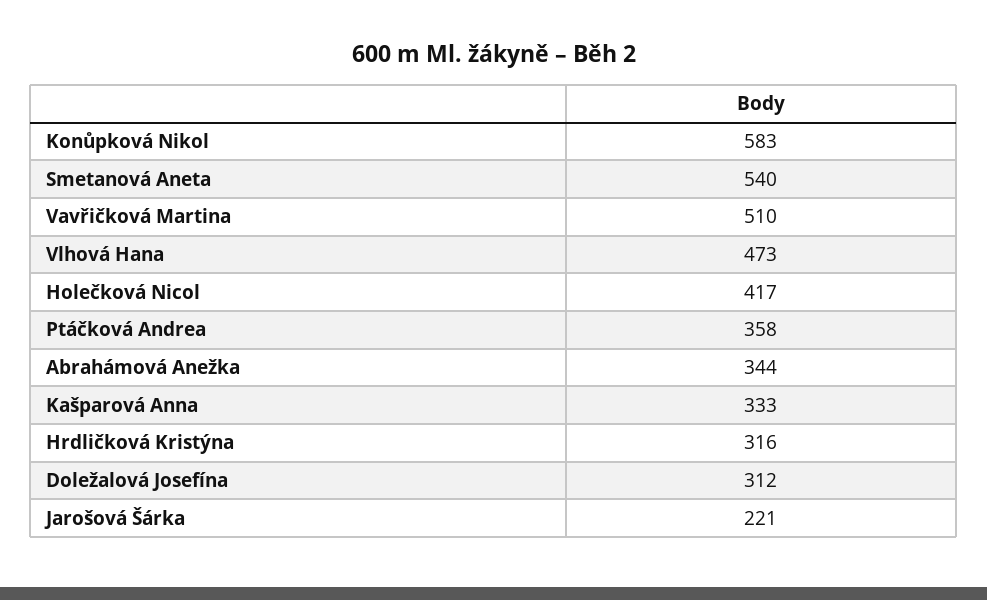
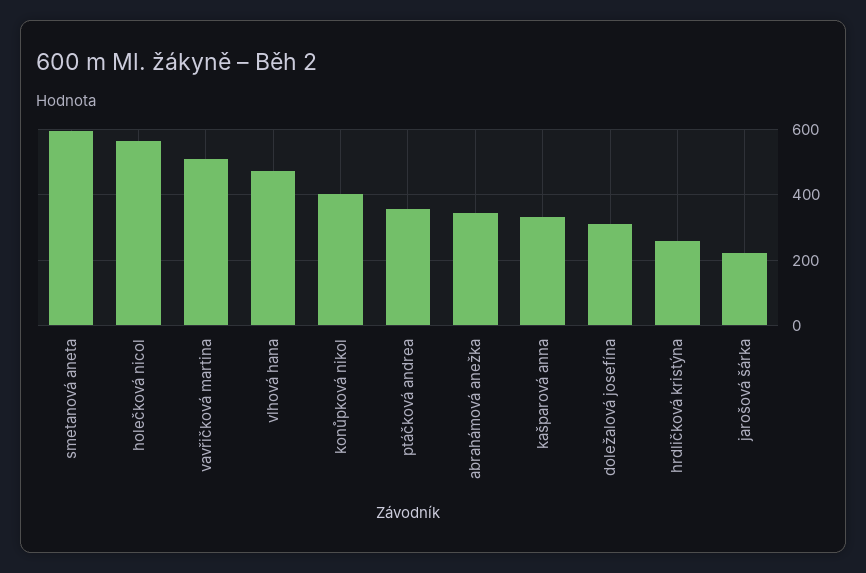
Konůpková Nikol: 583 -> 400
Smetanová Aneta: 540 -> 600
Holečková Nicol: 417 -> 560
Hrdličková Kristýna: 316 -> 260

